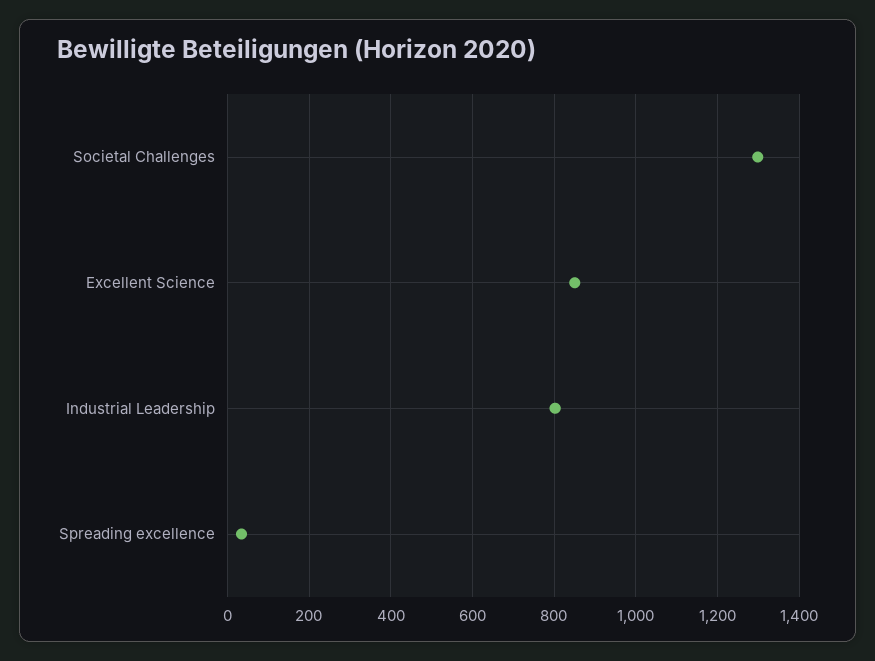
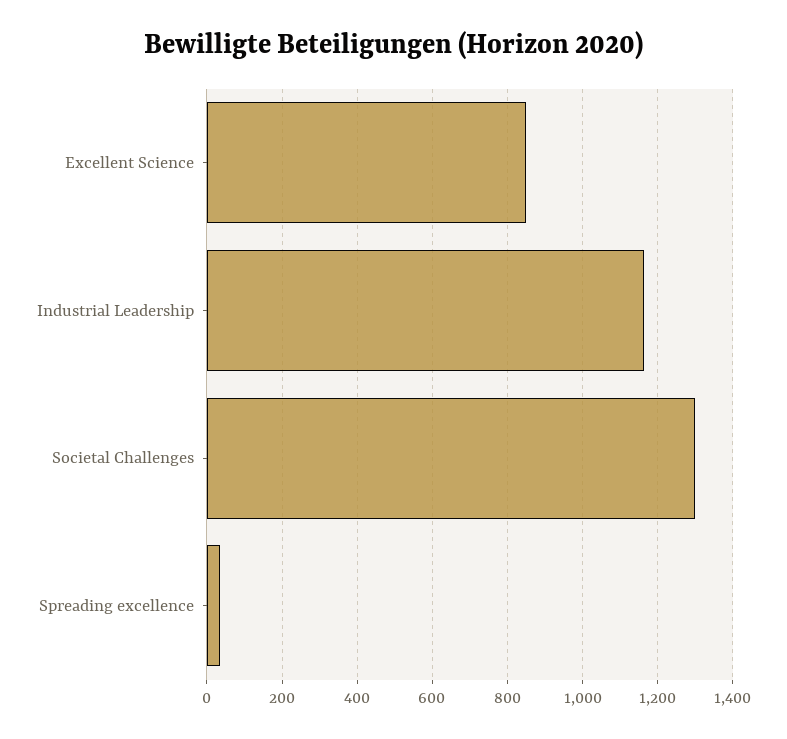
Industrial Leadership: 800 -> 1160

